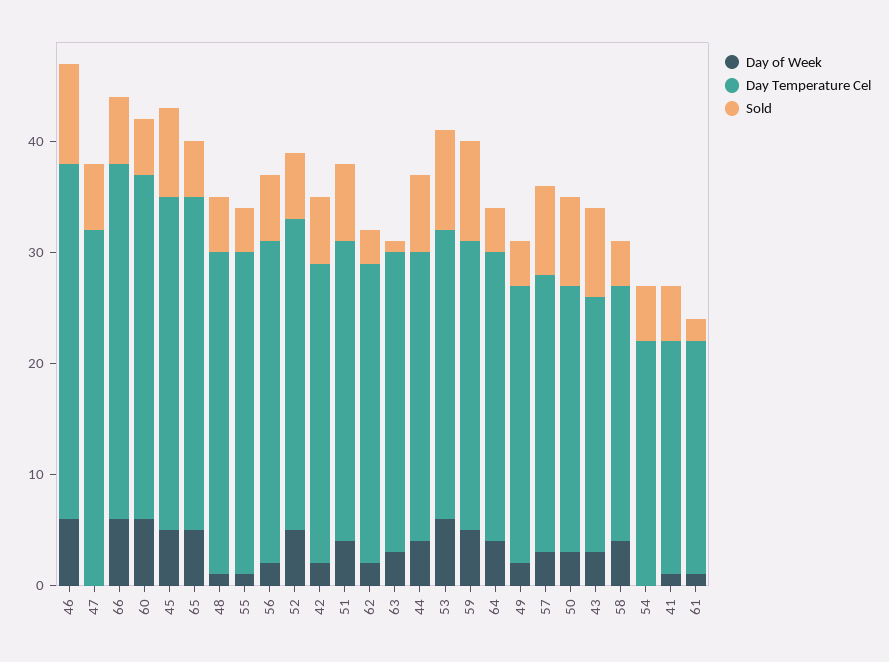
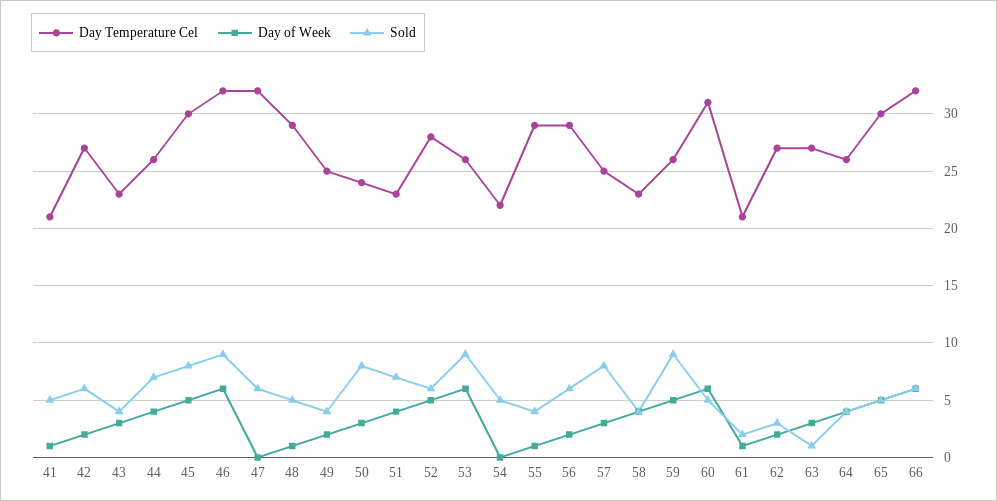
Day Temperature Cel, 51: 27 -> 23
Sold, 43: 8 -> 4

